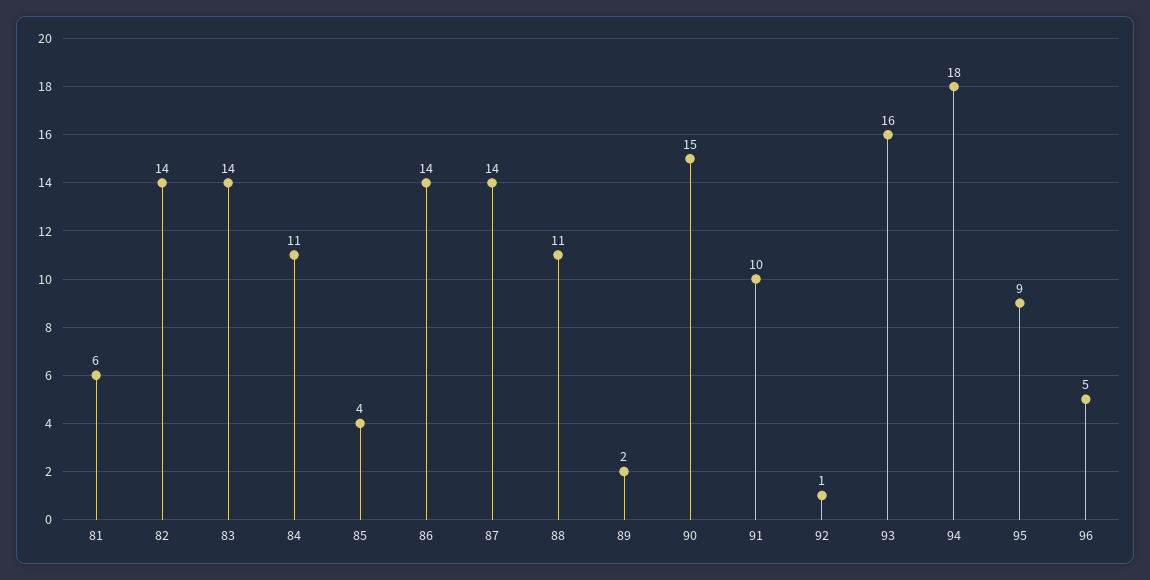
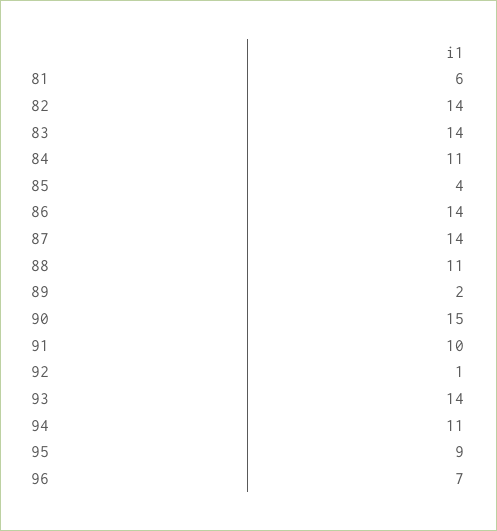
93: 16 -> 14
94: 18 -> 11
96: 5 -> 7

